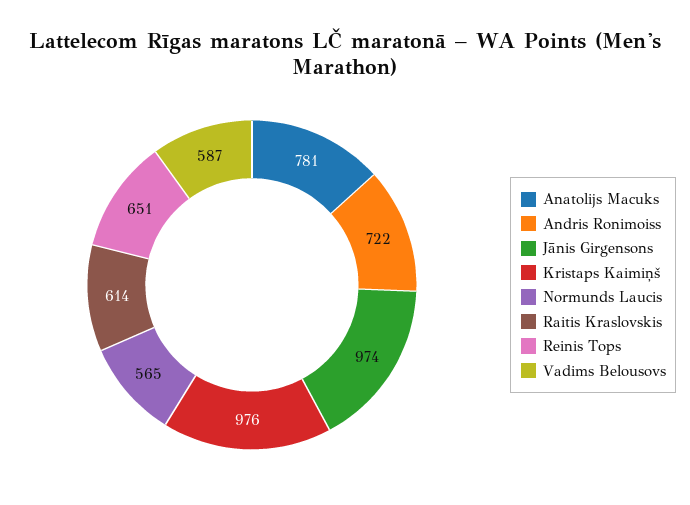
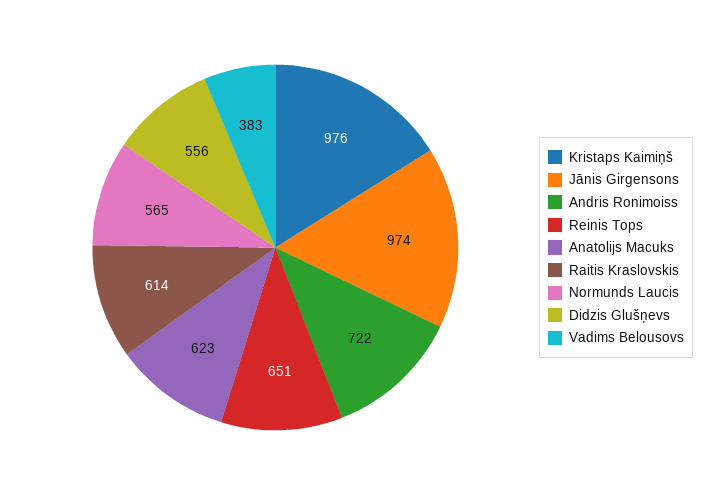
Anatolijs Macuks: 781 -> 623
Vadims Belousovs: 587 -> 383
Didzis Glušņevs: none -> 556

